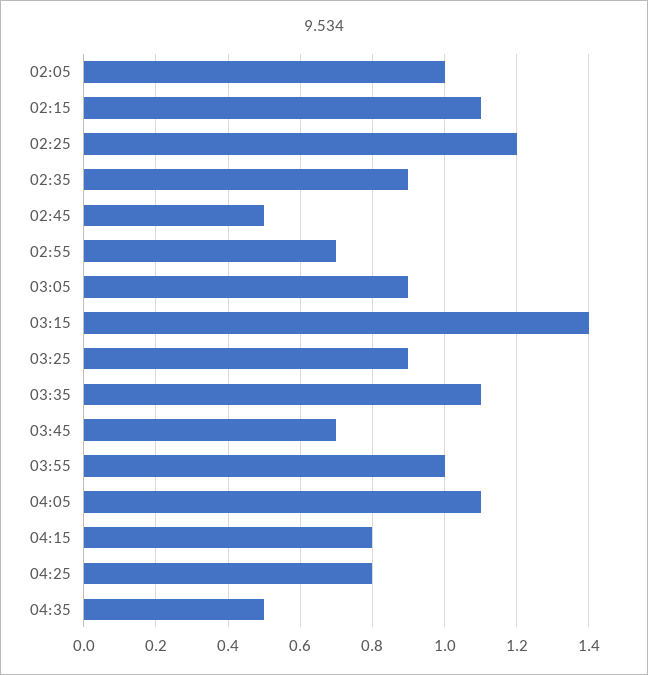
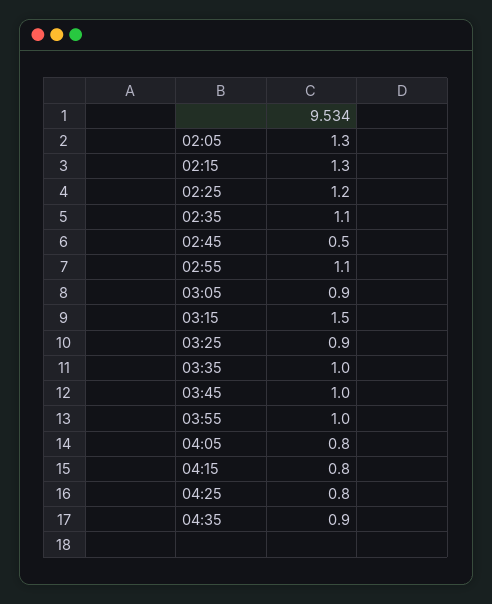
02:05: 1 -> 1.3
02:15: 1.1 -> 1.3
02:35: 0.9 -> 1.1
02:55: 0.7 -> 1.1
03:15: 1.4 -> 1.5
03:35: 1.1 -> 1
03:45: 0.7 -> 1
04:05: 1.1 -> 0.8
04:35: 0.5 -> 0.9

